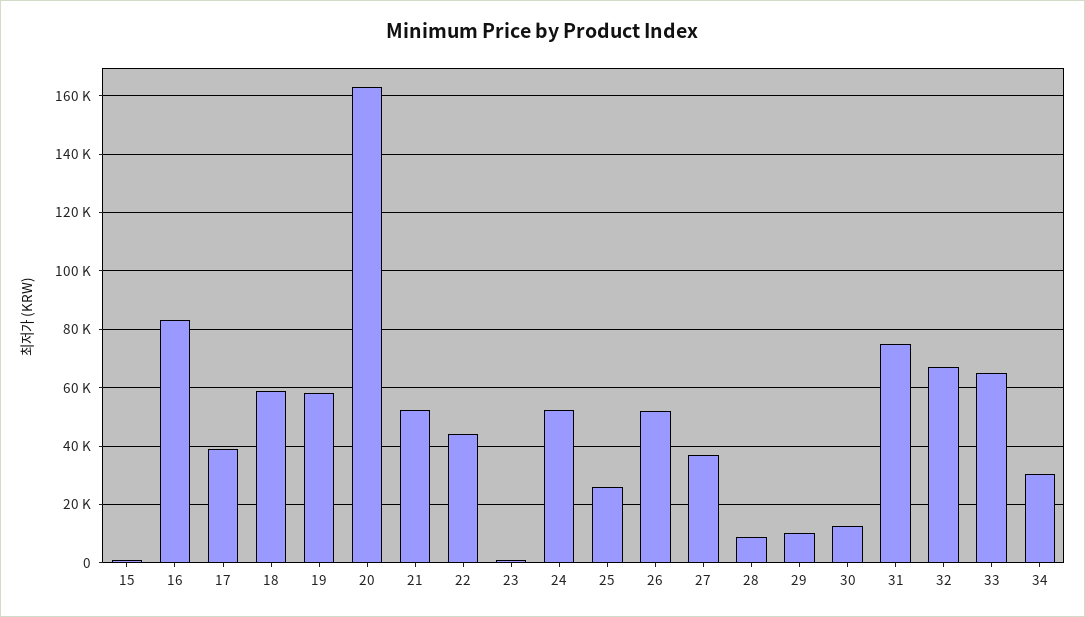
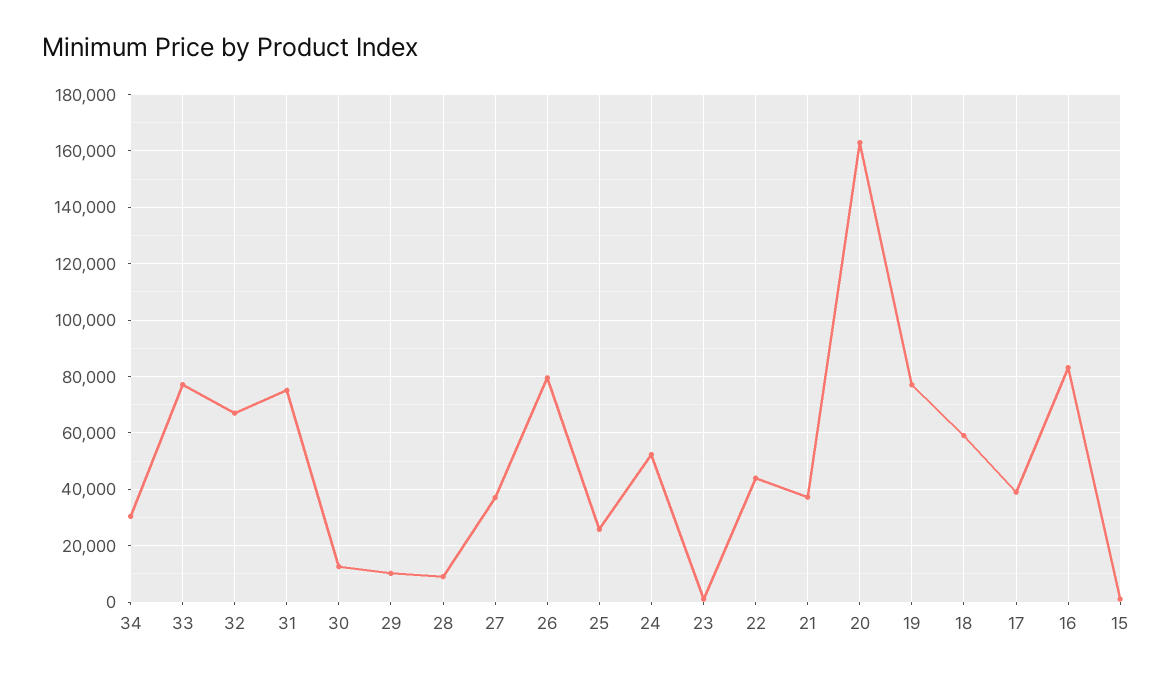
19: 57500 -> 77500
21: 52500 -> 37500
26: 52500 -> 80000
33: 65000 -> 77500

